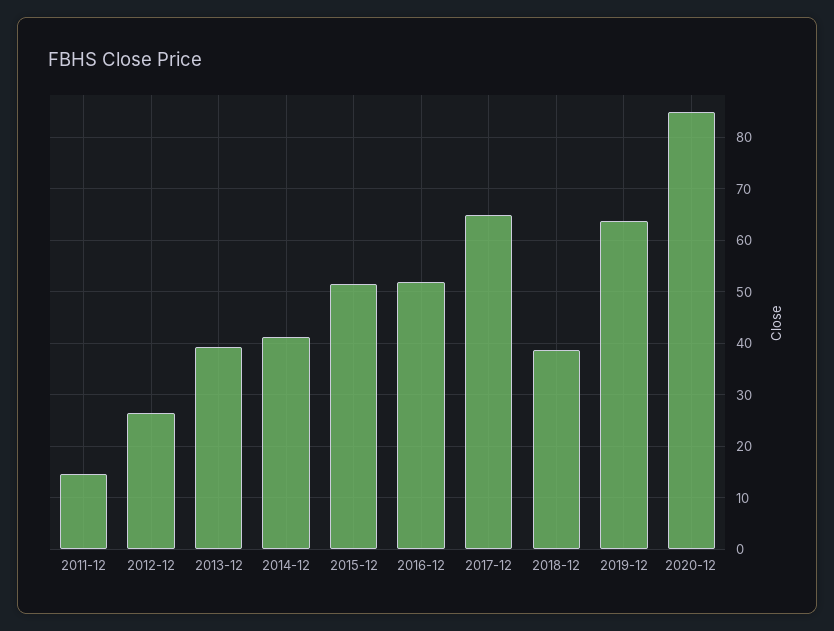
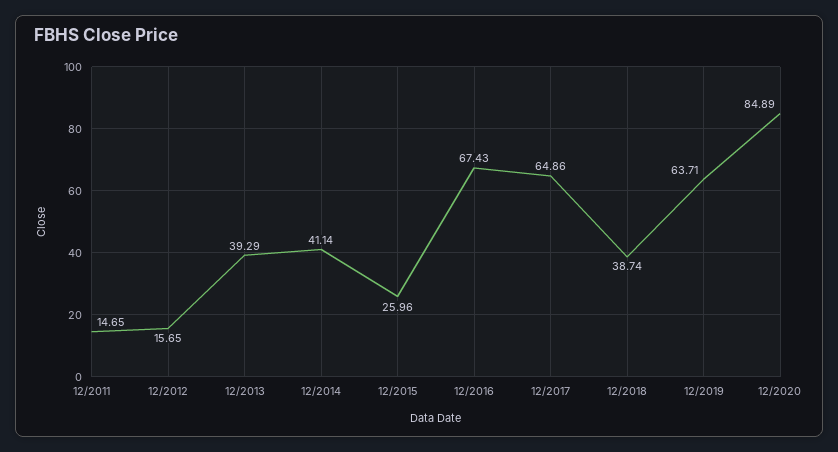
2012-12: 26 -> 15.65
2015-12: 52 -> 25.96
2016-12: 52 -> 67.43

